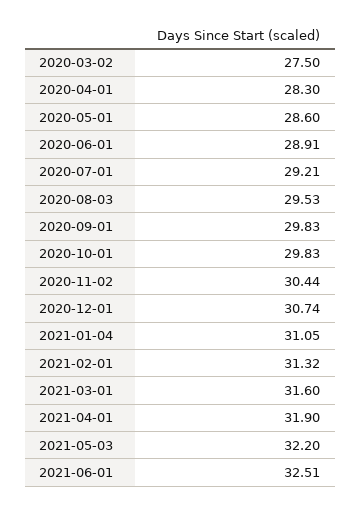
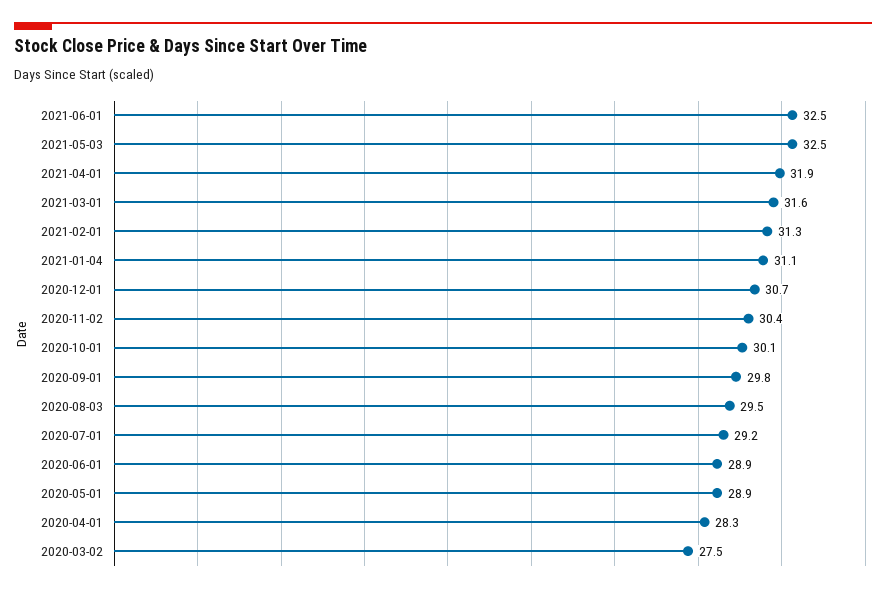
2020-05-01: 28.6 -> 28.9
2020-10-01: 29.83 -> 30.1
2021-05-03: 32.2 -> 32.5

